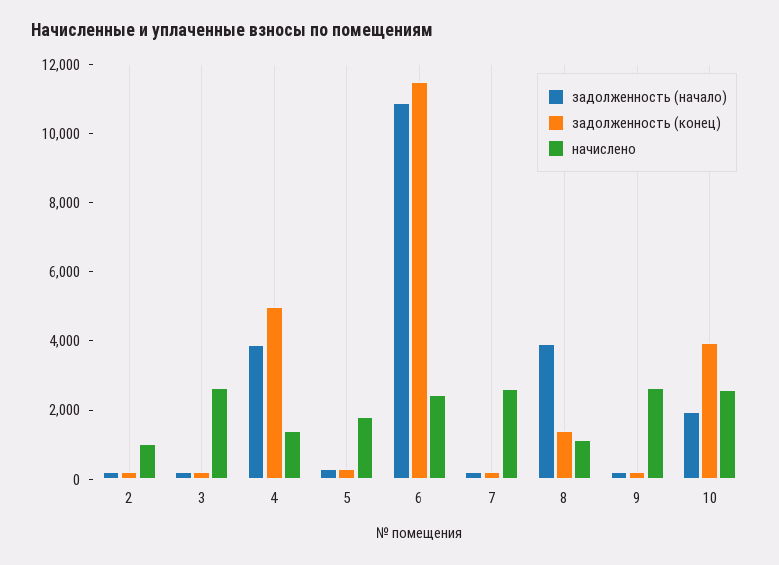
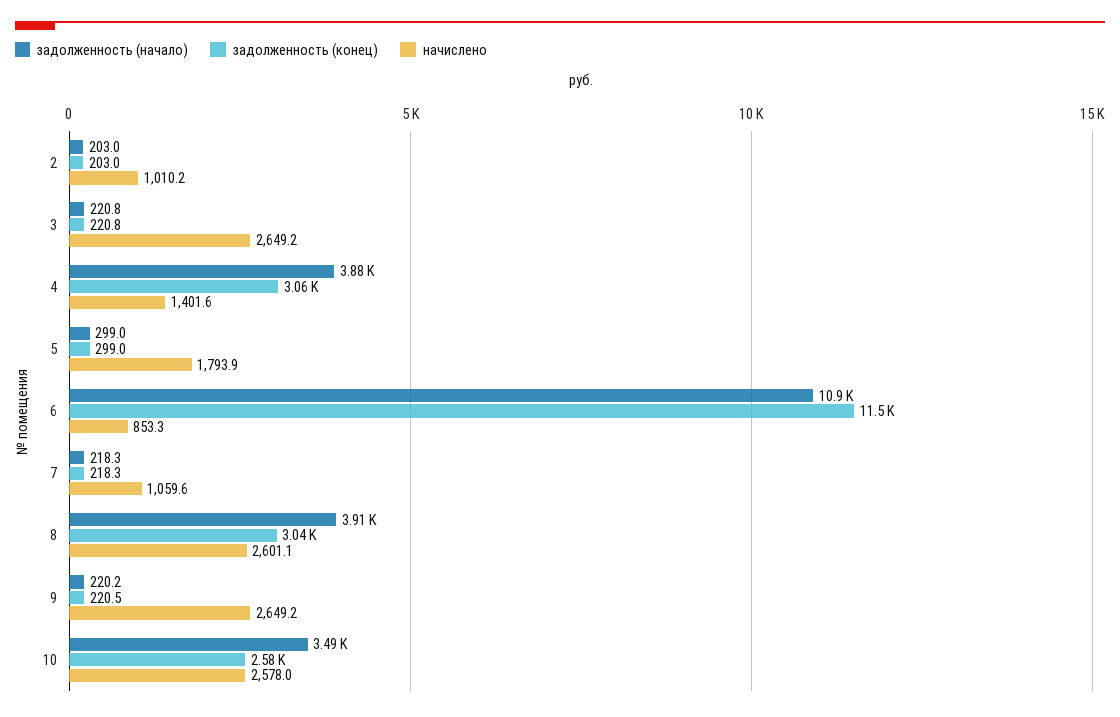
задолженность (конец), 4: 5000 -> 3060
начислено, 6: 2500 -> 853.3
начислено, 7: 2500 -> 1059.6
задолженность (конец), 8: 1500 -> 3040
начислено, 8: 1000 -> 2601.1
задолженность (начало), 10: 2000 -> 3490
задолженность (конец), 10: 4000 -> 2580

